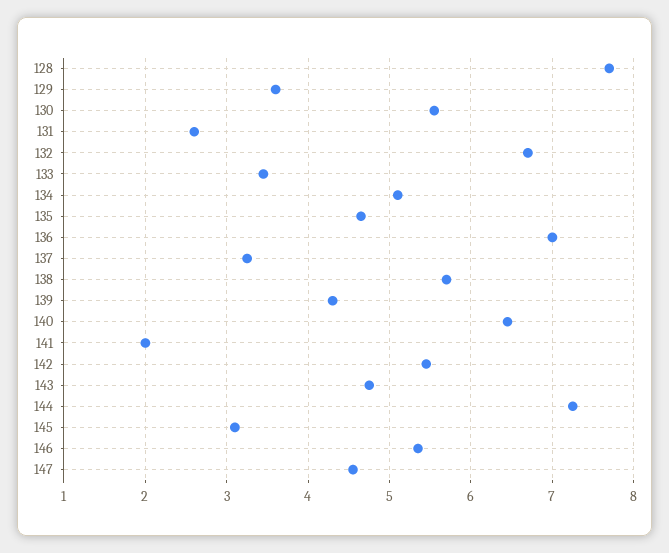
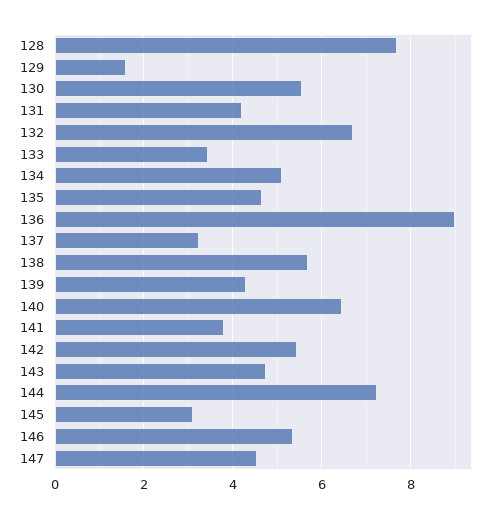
129: 3.6 -> 1.6
131: 2.6 -> 4.2
136: 7 -> 9
141: 2 -> 3.8

